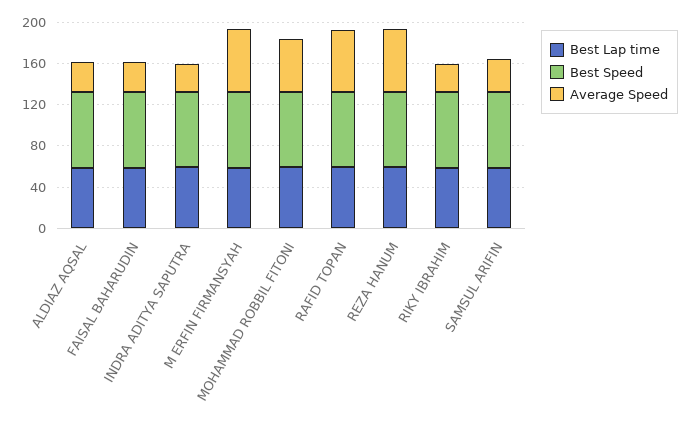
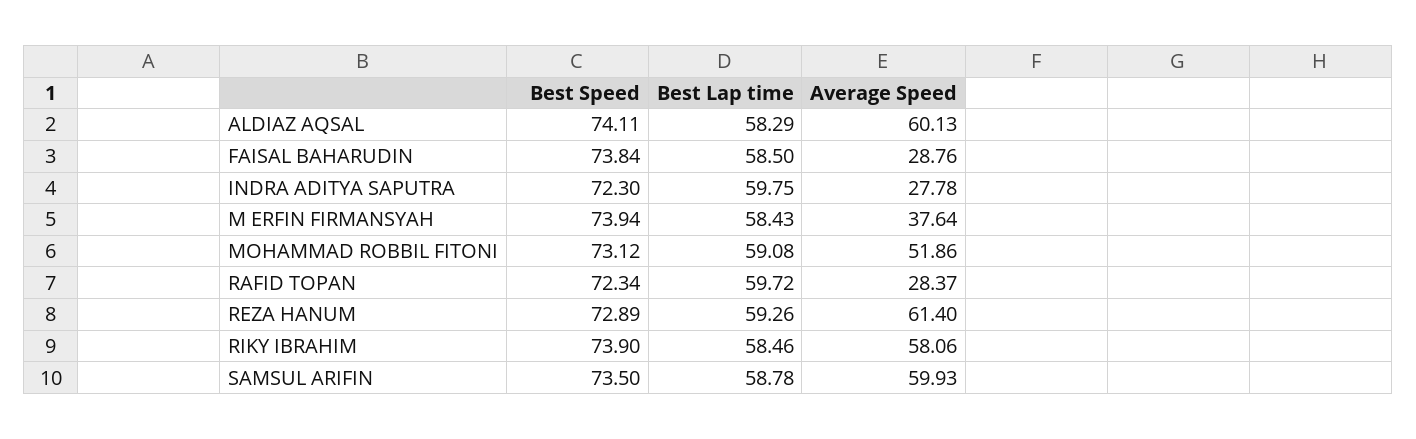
Average Speed, ALDIAZ AQSAL: 30 -> 60.13
Average Speed, M ERFIN FIRMANSYAH: 60 -> 37.64
Average Speed, RAFID TOPAN: 60 -> 28.37
Average Speed, RIKY IBRAHIM: 30 -> 58.06
Average Speed, SAMSUL ARIFIN: 30 -> 59.93

